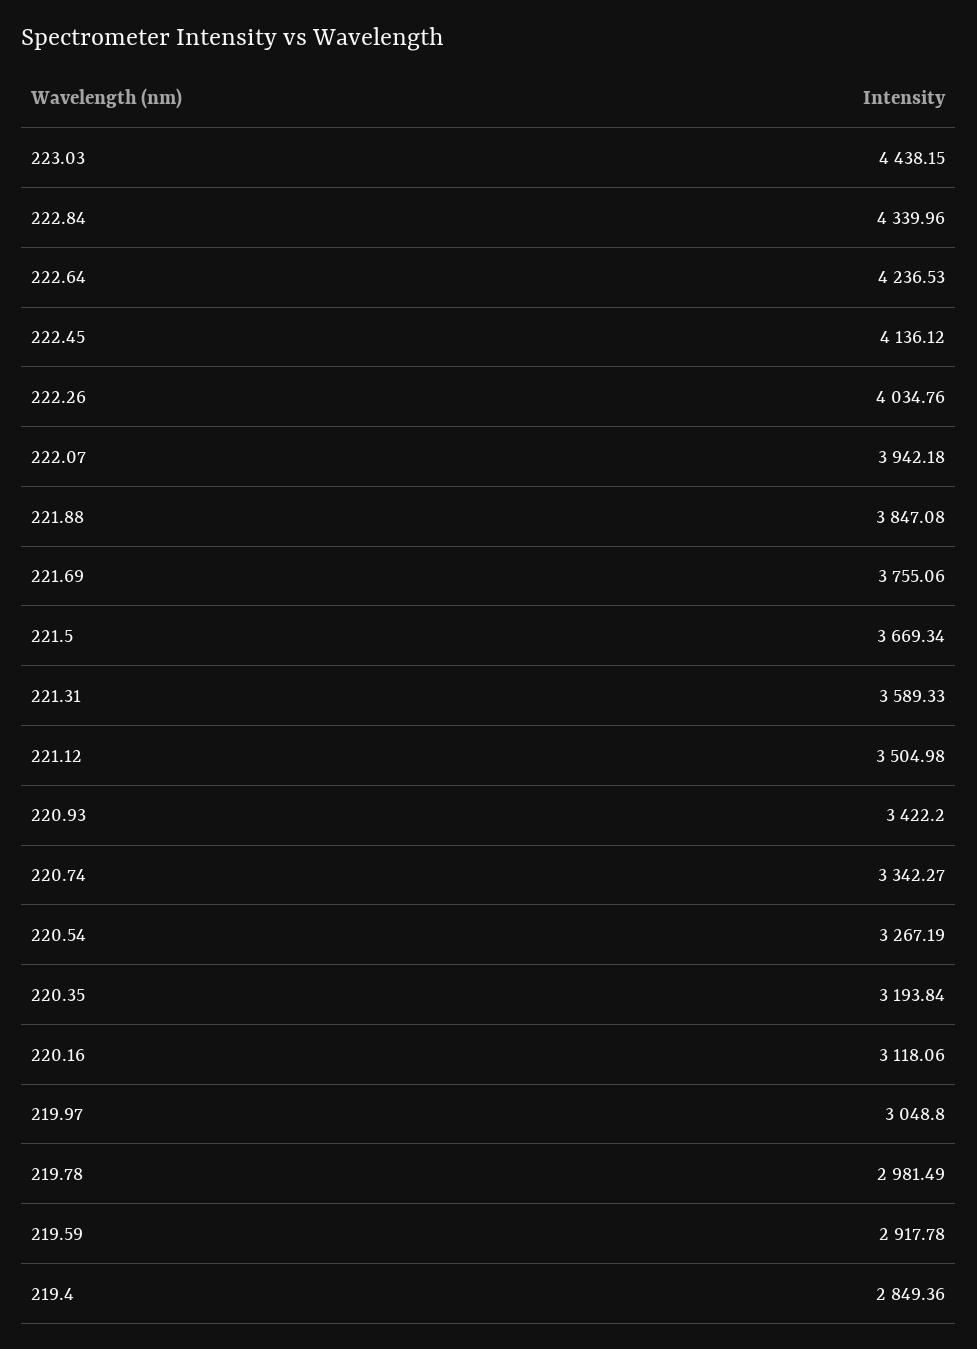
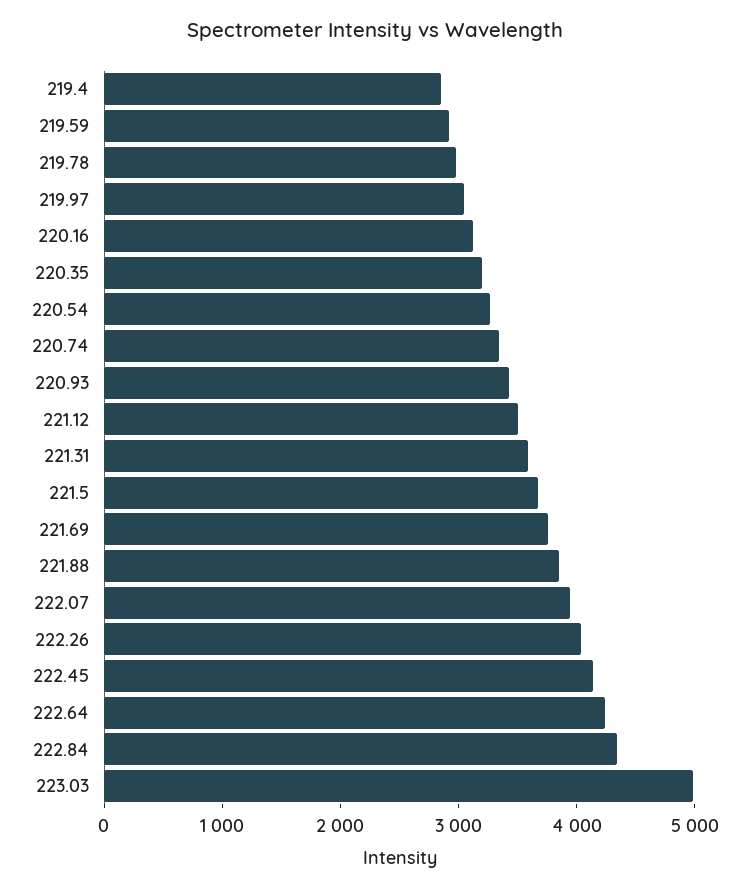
223.03: 4438.15 -> 5000

